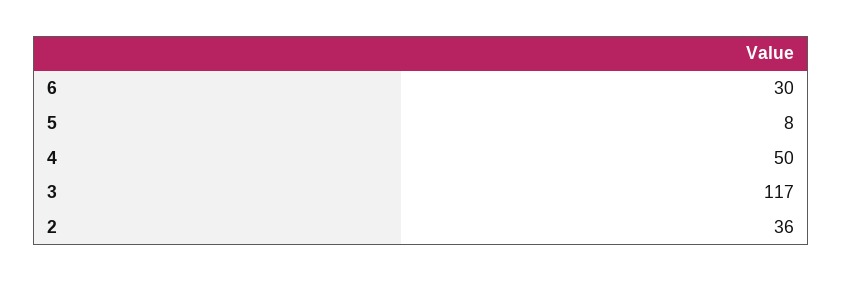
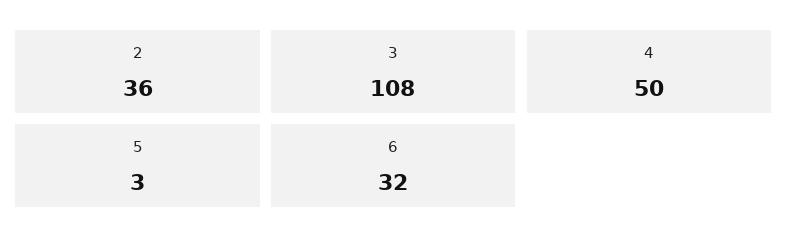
6: 30 -> 32
5: 8 -> 3
3: 117 -> 108

